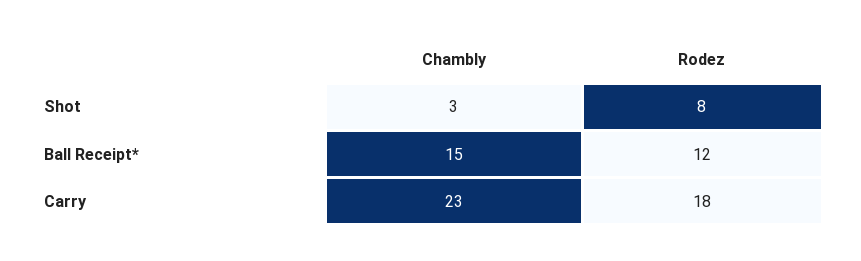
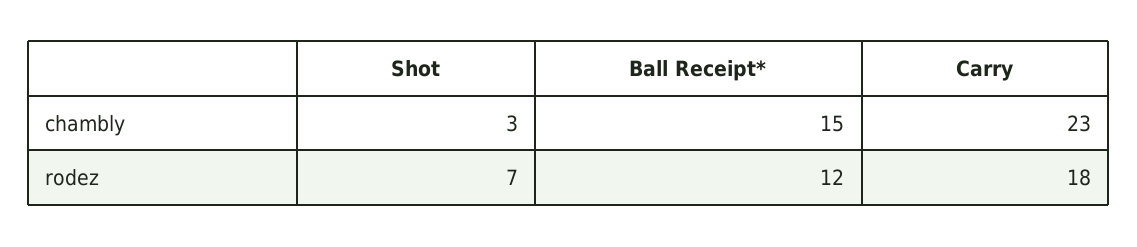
Rodez, Shot: 8 -> 7

